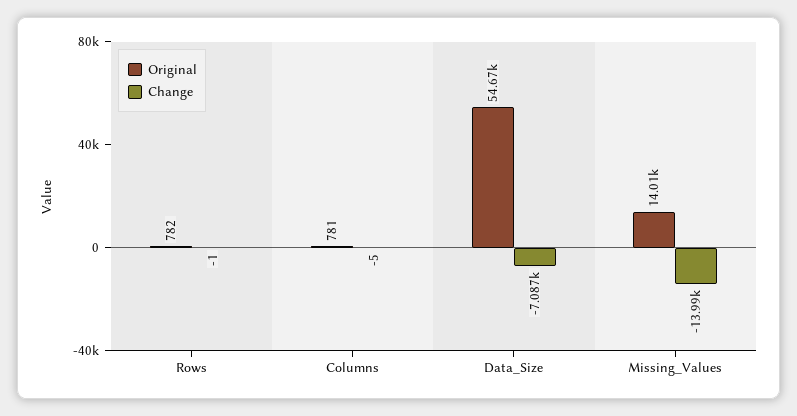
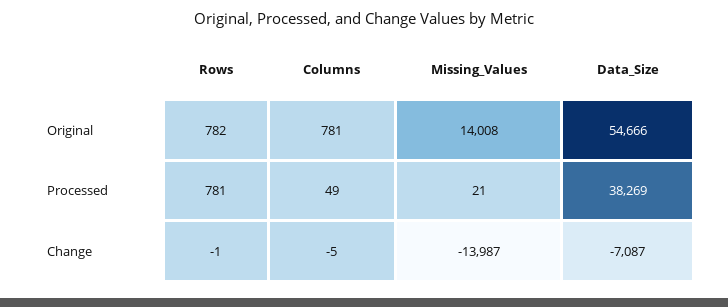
Processed, Rows: none -> 781
Processed, Columns: none -> 49
Processed, Missing_Values: none -> 21
Processed, Data_Size: none -> 38269

